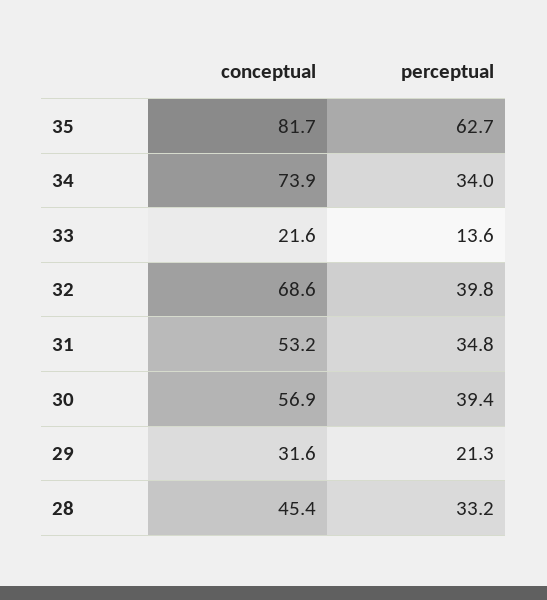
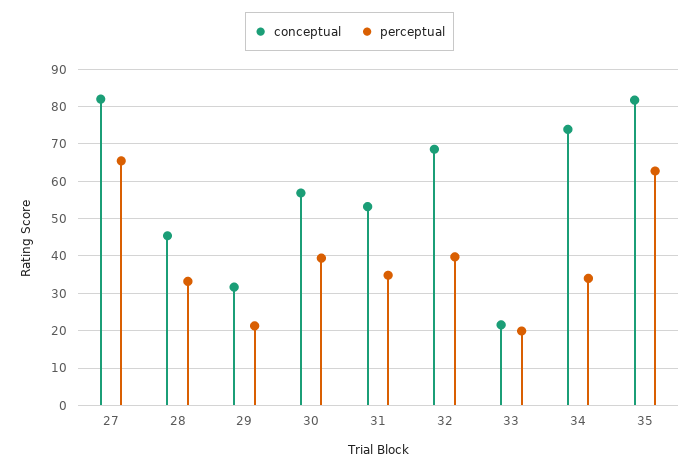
perceptual, 33: 13.6 -> 20
conceptual, 27: none -> 82
perceptual, 27: none -> 66

